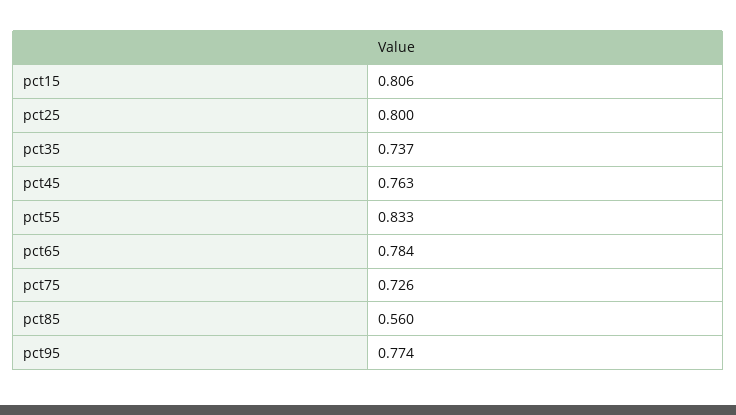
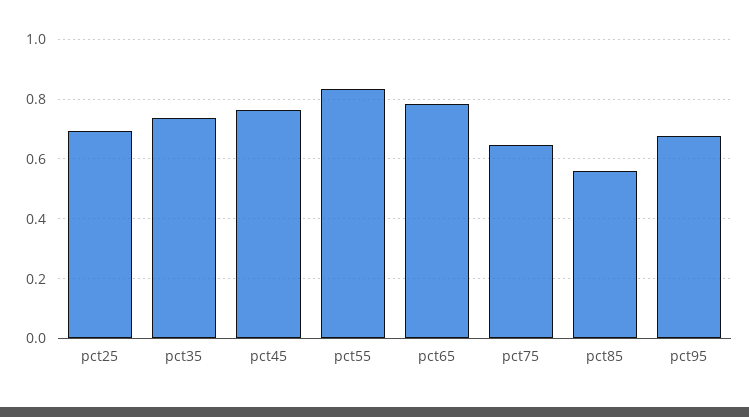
pct15: 0.806 -> none
pct25: 0.8 -> 0.7
pct75: 0.726 -> 0.65
pct95: 0.774 -> 0.675

